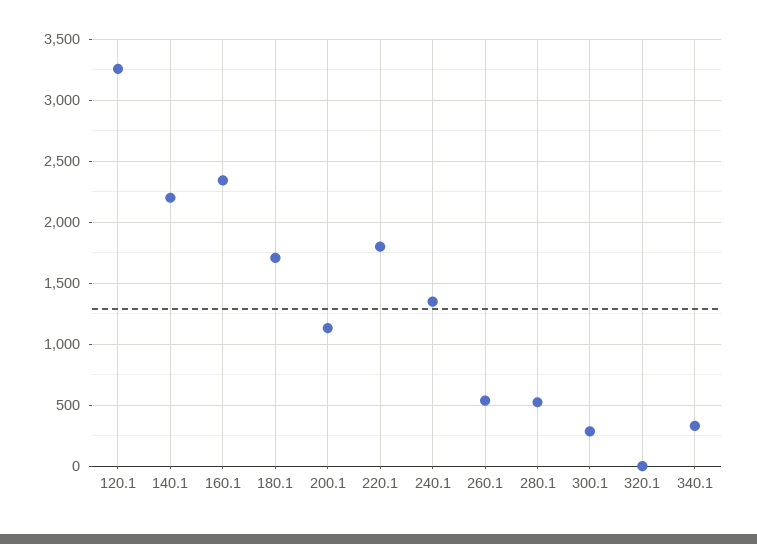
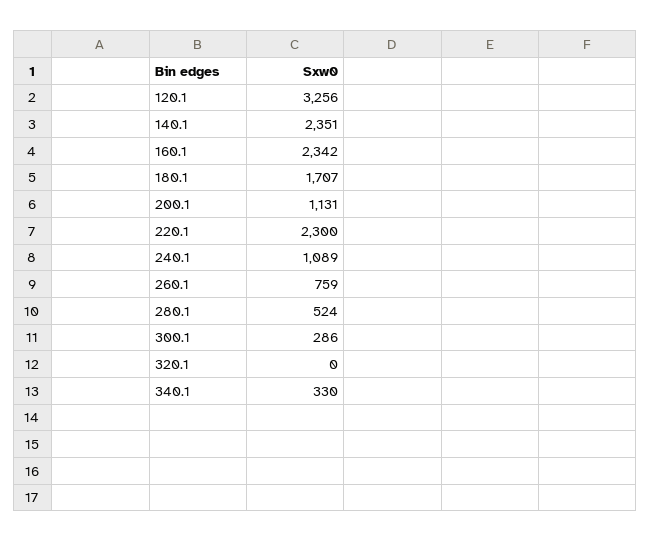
140.1: 2200 -> 2351
220.1: 1800 -> 2300
240.1: 1350 -> 1089
260.1: 550 -> 759

